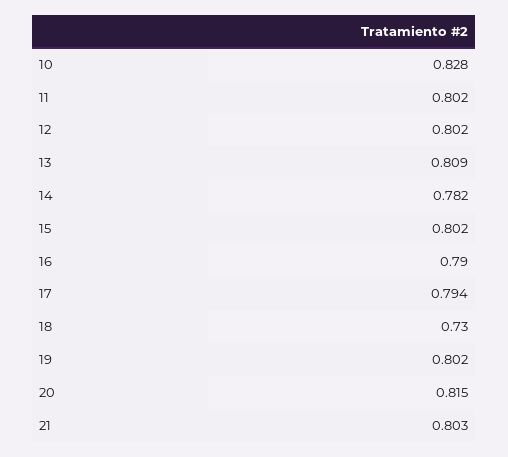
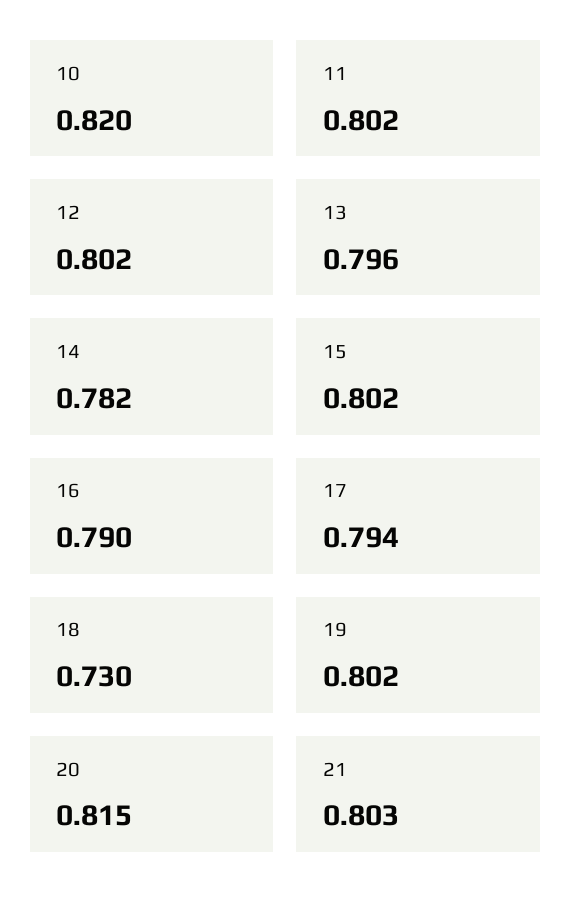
10: 0.828 -> 0.82
13: 0.809 -> 0.796

